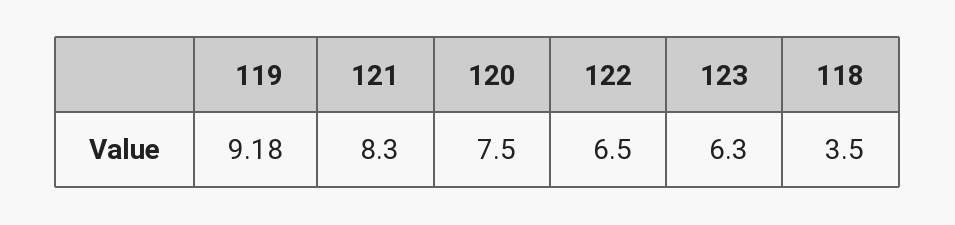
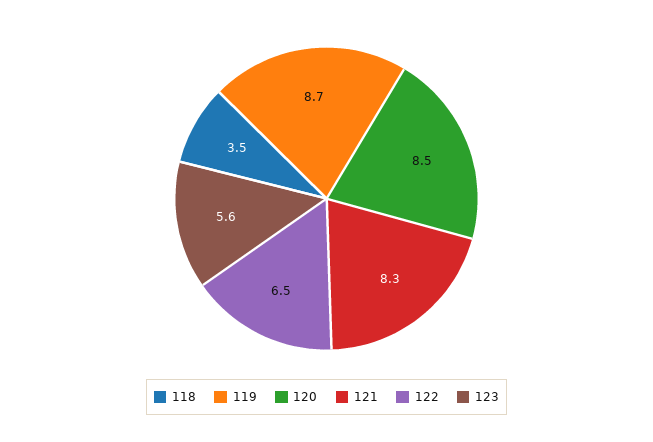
119: 9.18 -> 8.7
120: 7.5 -> 8.5
123: 6.3 -> 5.6

